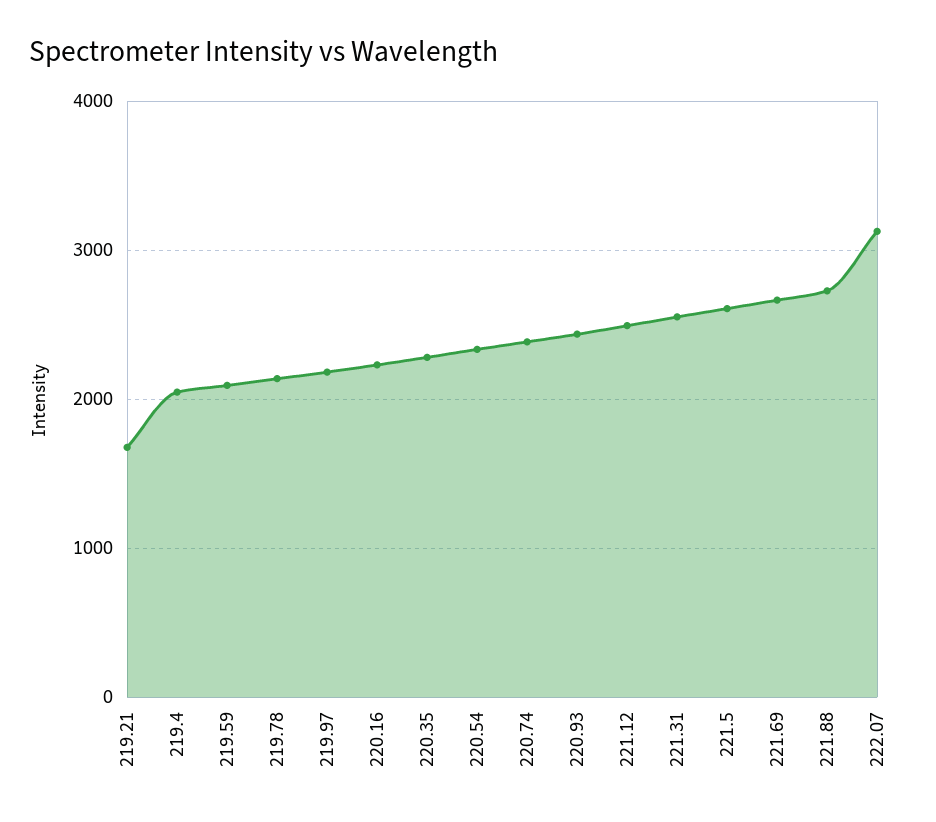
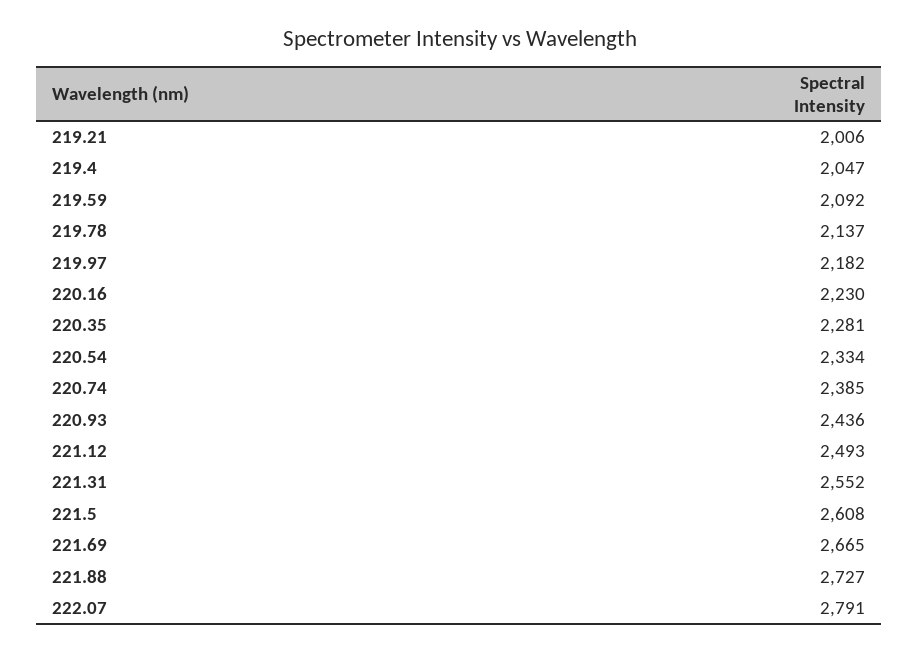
219.21: 1700 -> 2006
222.07: 3100 -> 2791

